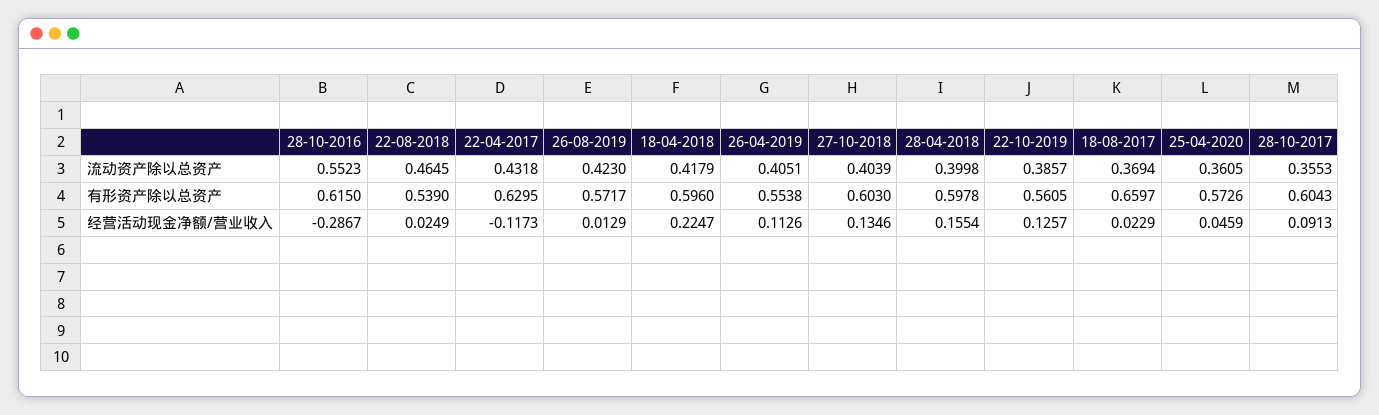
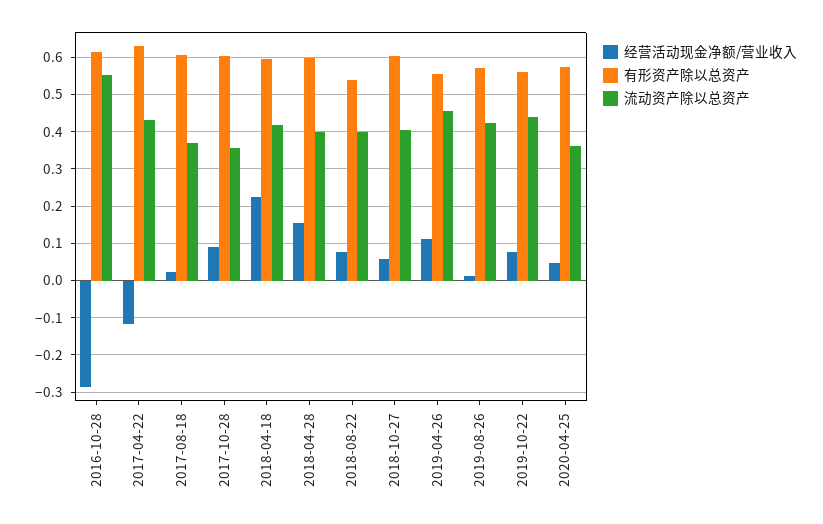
流动资产除以总资产, 22-08-2018: 0.4645 -> 0.4
流动资产除以总资产, 26-04-2019: 0.4051 -> 0.46
流动资产除以总资产, 22-10-2019: 0.3857 -> 0.44
有形资产除以总资产, 18-08-2017: 0.6597 -> 0.6
经营活动现金净额/营业收入, 22-08-2018: 0.0249 -> 0.08
经营活动现金净额/营业收入, 27-10-2018: 0.1346 -> 0.06
经营活动现金净额/营业收入, 22-10-2019: 0.1257 -> 0.08

